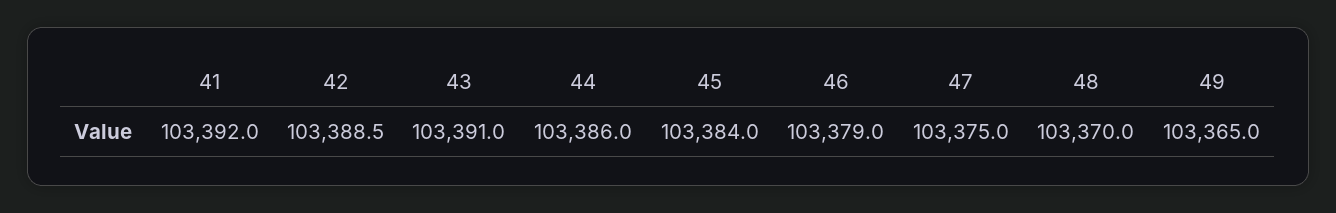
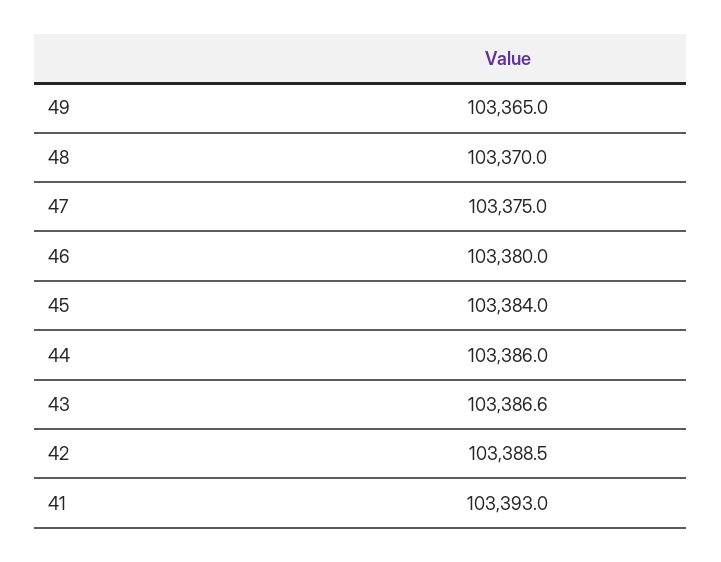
41: 103392 -> 103393
43: 103391 -> 103386.6
46: 103379 -> 103380

